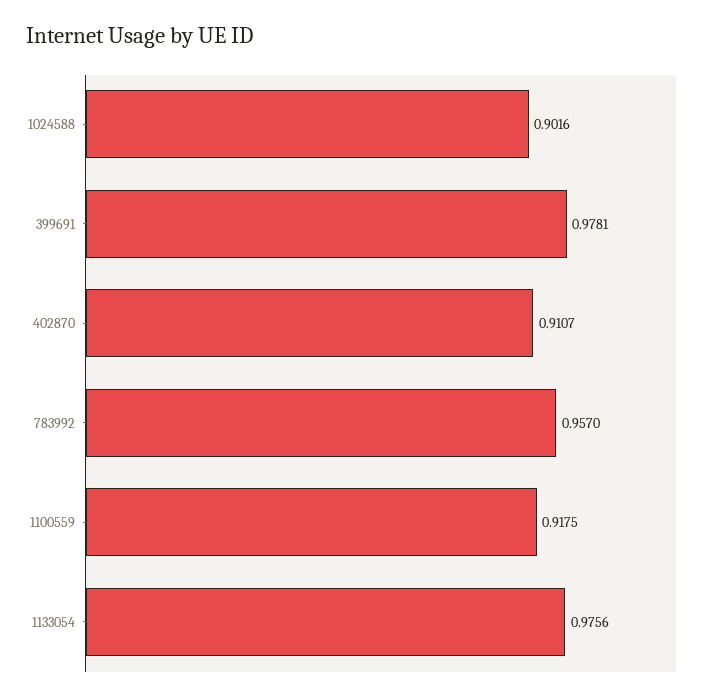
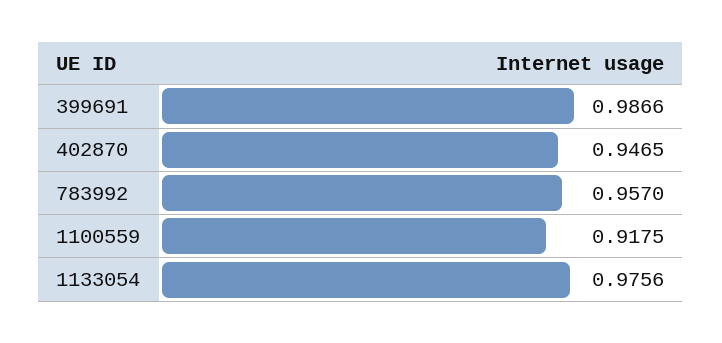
1024588: 0.9016 -> none
399691: 0.9781 -> 0.9866
402870: 0.9107 -> 0.9465

